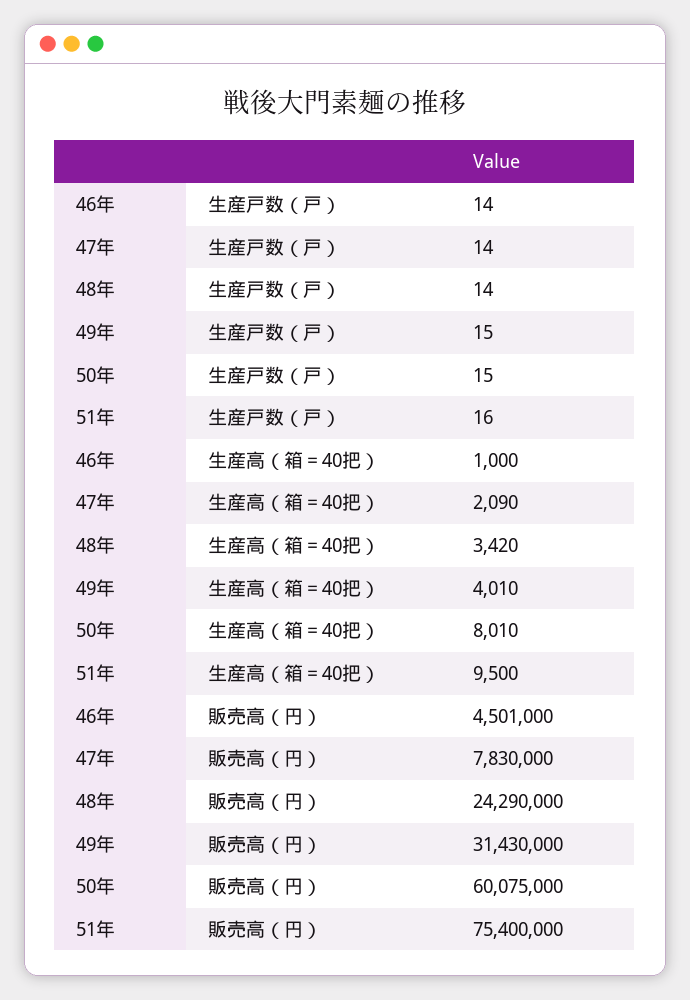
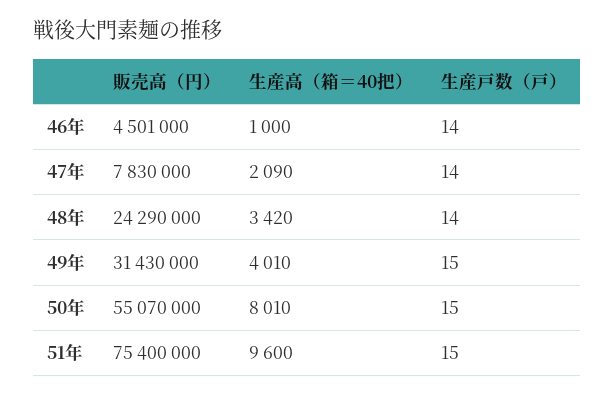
51年, 生産戸数（戸）: 16 -> 15
51年, 生産高（箱＝40把）: 9500 -> 9600
50年, 販売高（円）: 60075000 -> 55070000

